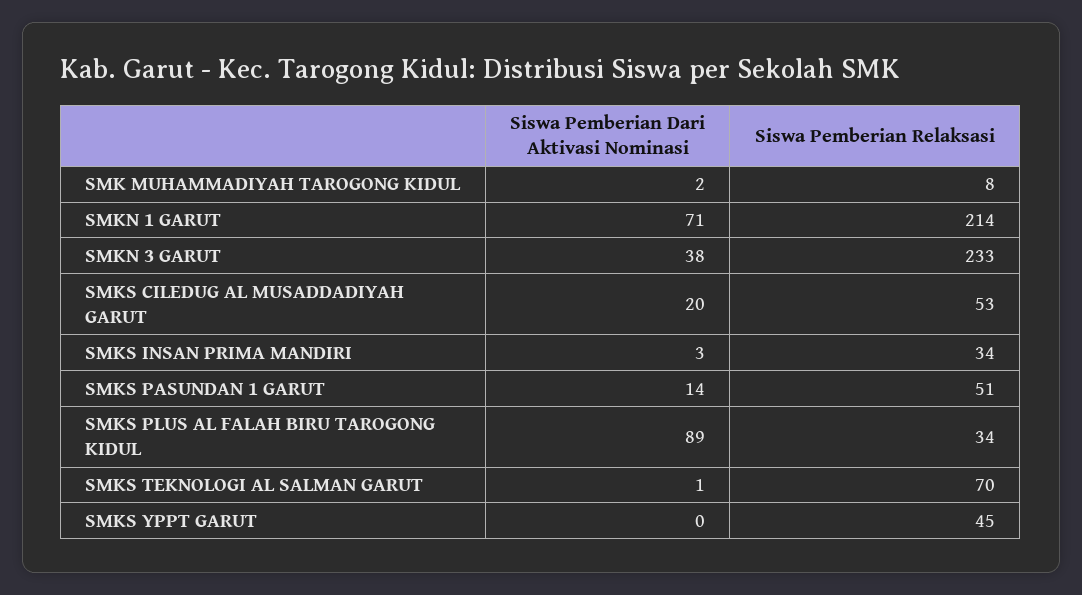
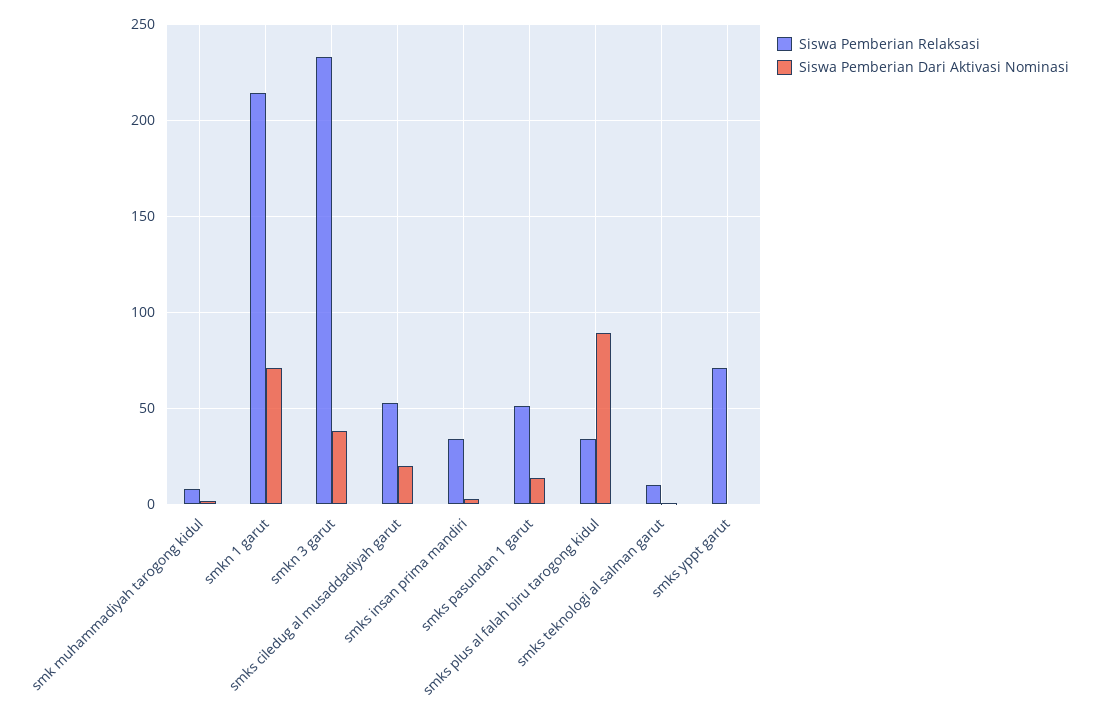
Siswa Pemberian Relaksasi, SMKS TEKNOLOGI AL SALMAN GARUT: 70 -> 10
Siswa Pemberian Relaksasi, SMKS YPPT GARUT: 45 -> 70

